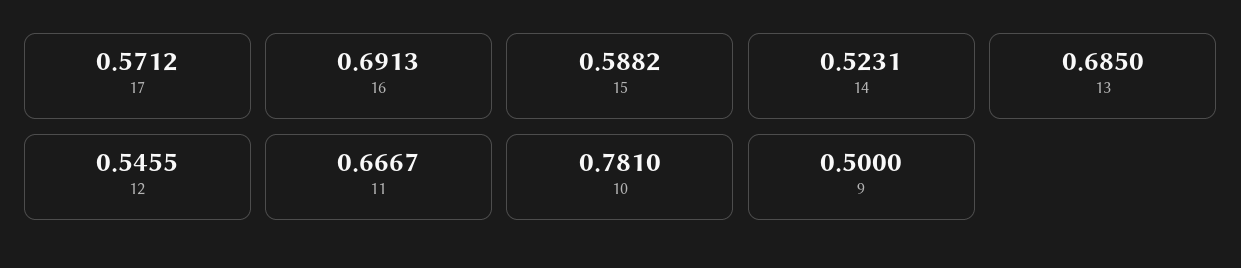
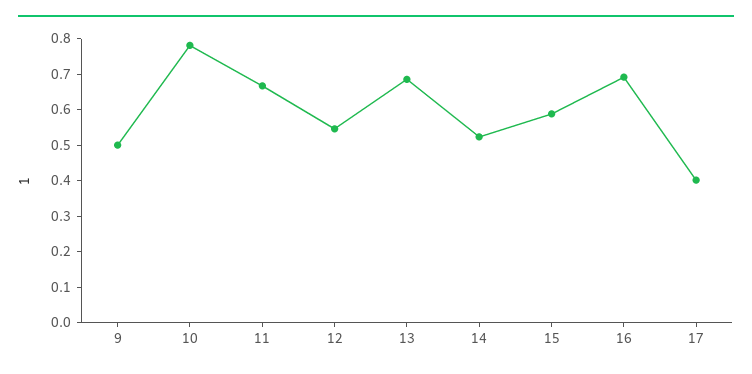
17: 0.5712 -> 0.4

